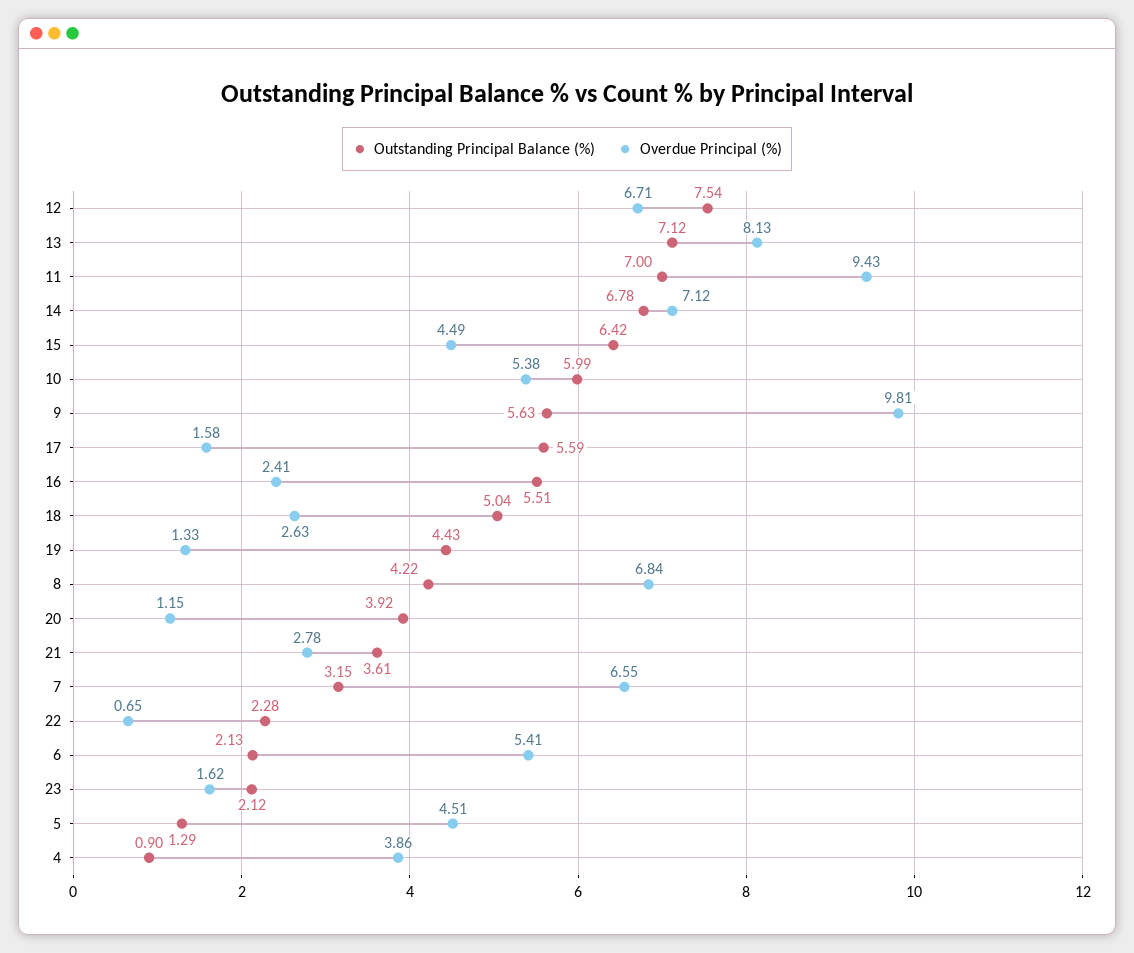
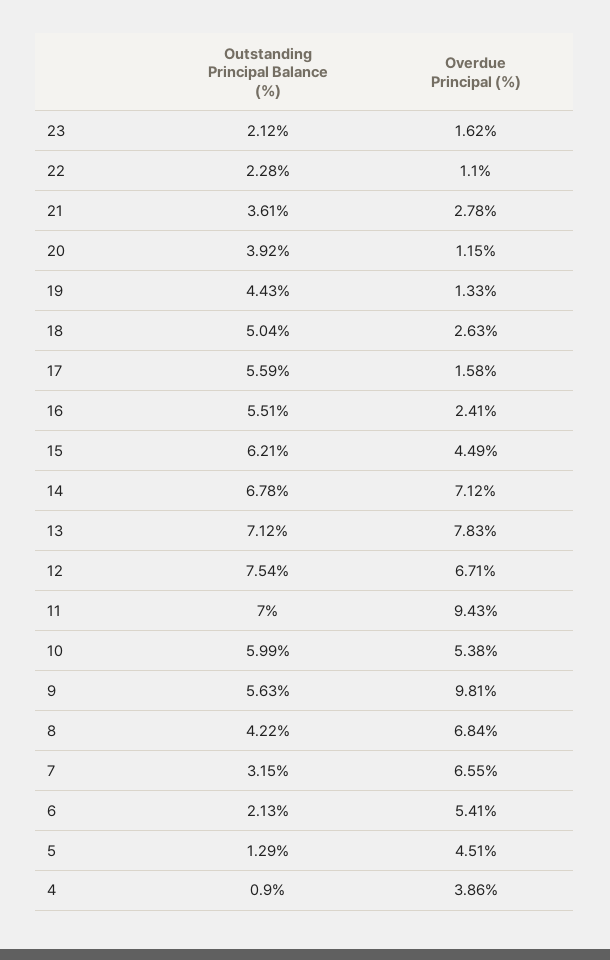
Overdue Principal (%), 13: 8.13 -> 7.83
Outstanding Principal Balance (%), 15: 6.42 -> 6.21
Overdue Principal (%), 22: 0.65 -> 1.1

